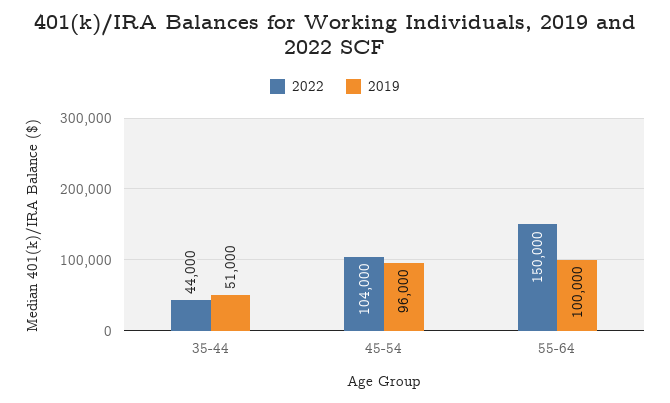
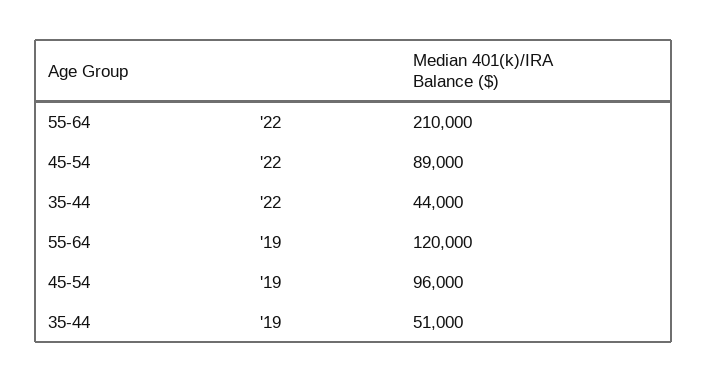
2022, 45-54: 104000 -> 89000
2022, 55-64: 150000 -> 210000
2019, 55-64: 100000 -> 120000

